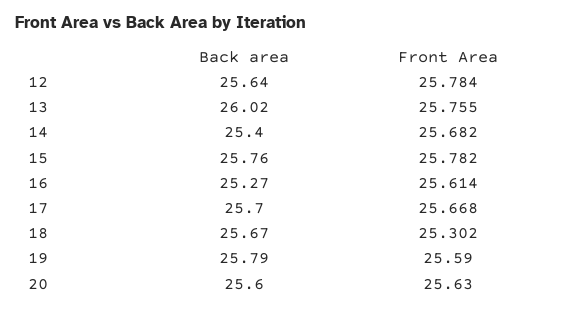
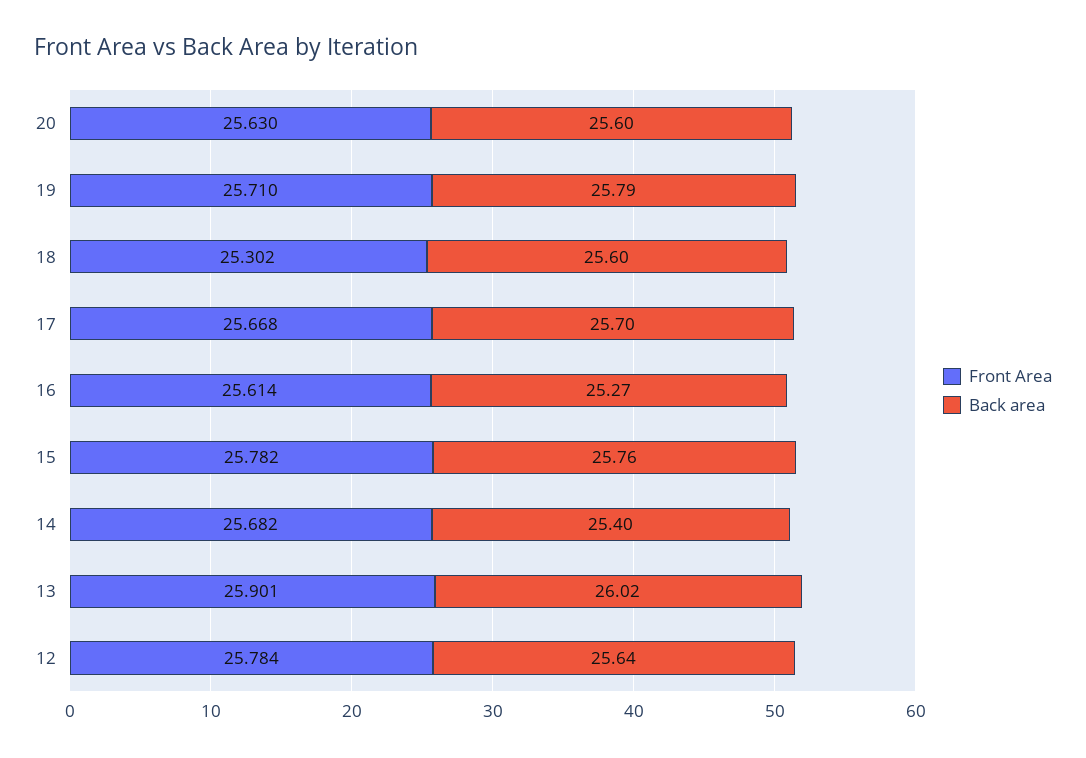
Front Area, 13: 25.755 -> 25.901
Back area, 18: 25.67 -> 25.6
Front Area, 19: 25.59 -> 25.71

